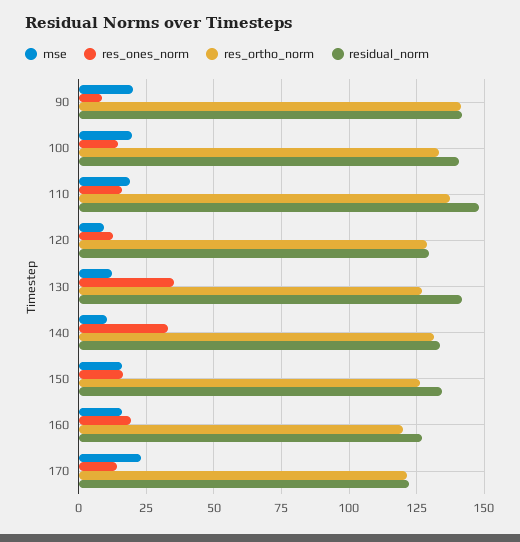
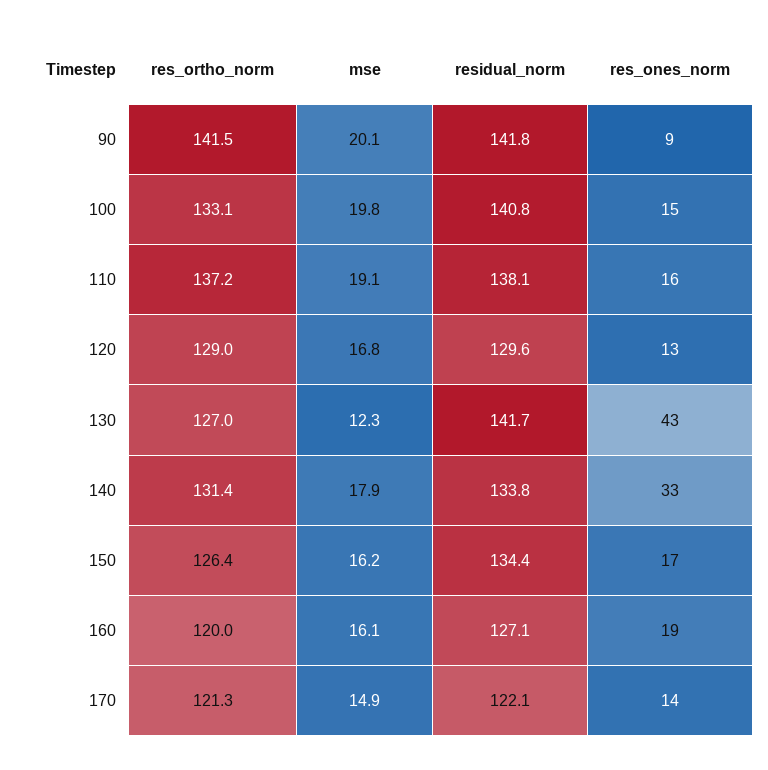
residual_norm, 110: 147.5 -> 138.1
mse, 120: 10 -> 16.8
res_ones_norm, 130: 35 -> 43
mse, 140: 10 -> 17.9
mse, 170: 22.5 -> 14.9

